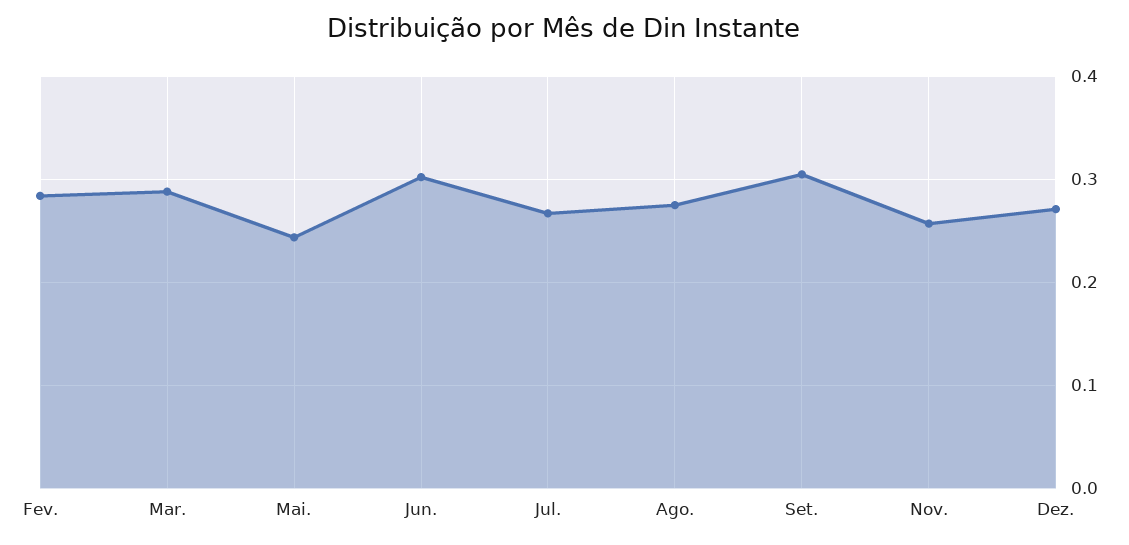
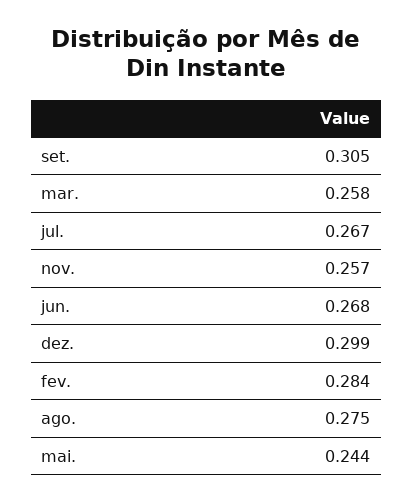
Mar.: 0.29 -> 0.258
Jun.: 0.3 -> 0.268
Dez.: 0.27 -> 0.299

